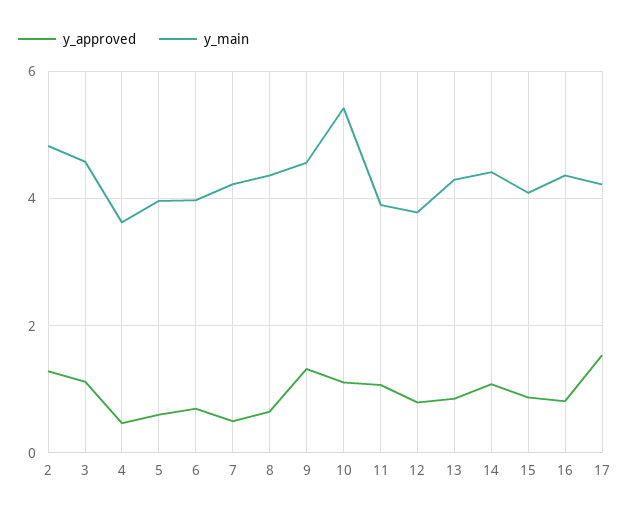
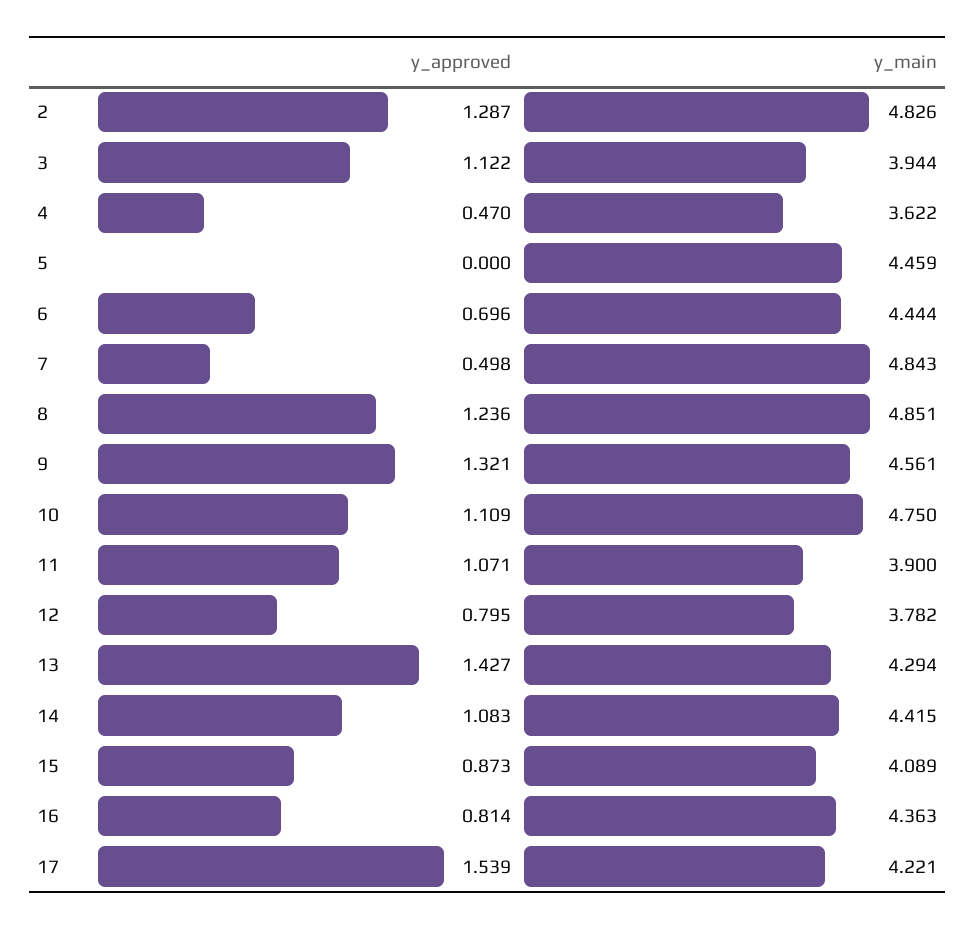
y_main, 3: 4.6 -> 3.944
y_approved, 5: 0.6 -> 0
y_main, 5: 4 -> 4.459
y_main, 6: 4 -> 4.444
y_main, 7: 4.2 -> 4.843
y_approved, 8: 0.6 -> 1.236
y_main, 8: 4.4 -> 4.851
y_main, 10: 5.4 -> 4.75
y_approved, 13: 0.8 -> 1.427

